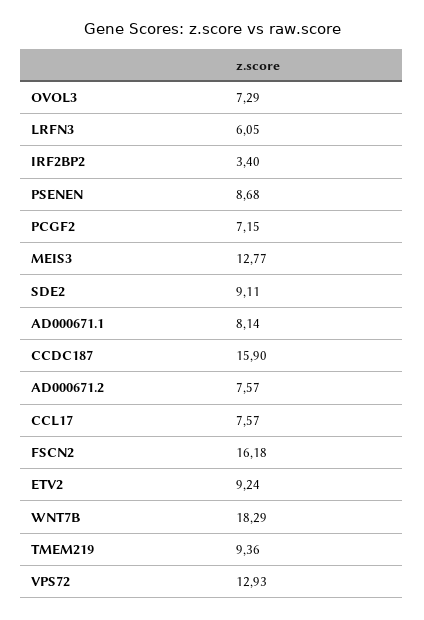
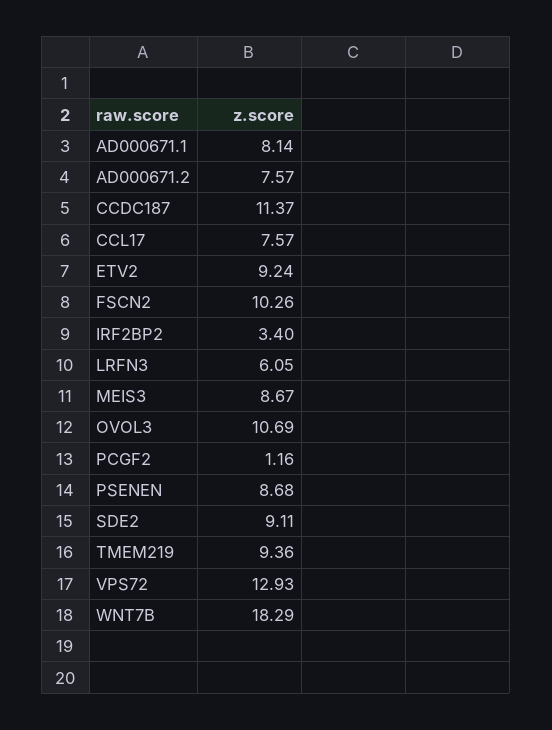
OVOL3: 7.29 -> 10.69
PCGF2: 7.15 -> 1.16
MEIS3: 12.77 -> 8.67
CCDC187: 15.9 -> 11.37
FSCN2: 16.18 -> 10.26

